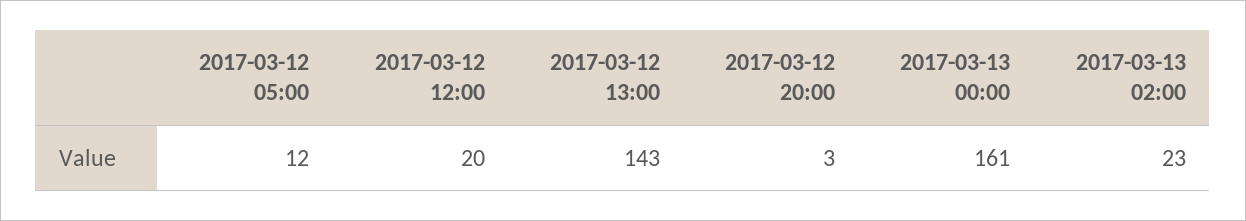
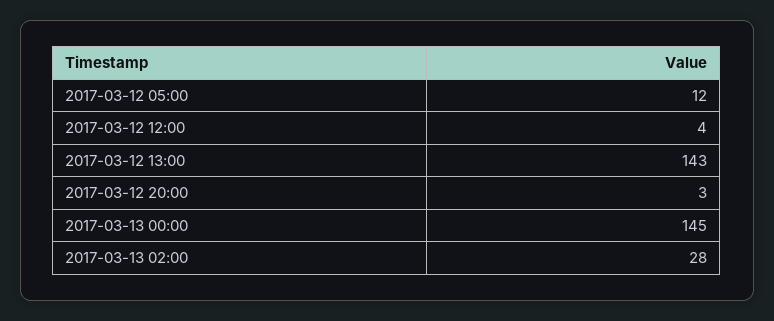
2017-03-12 12:00: 20 -> 4
2017-03-13 00:00: 161 -> 145
2017-03-13 02:00: 23 -> 28

